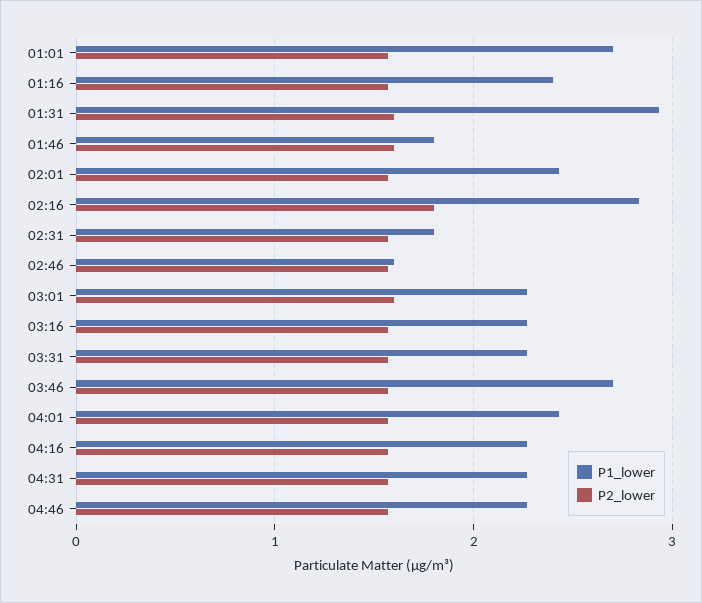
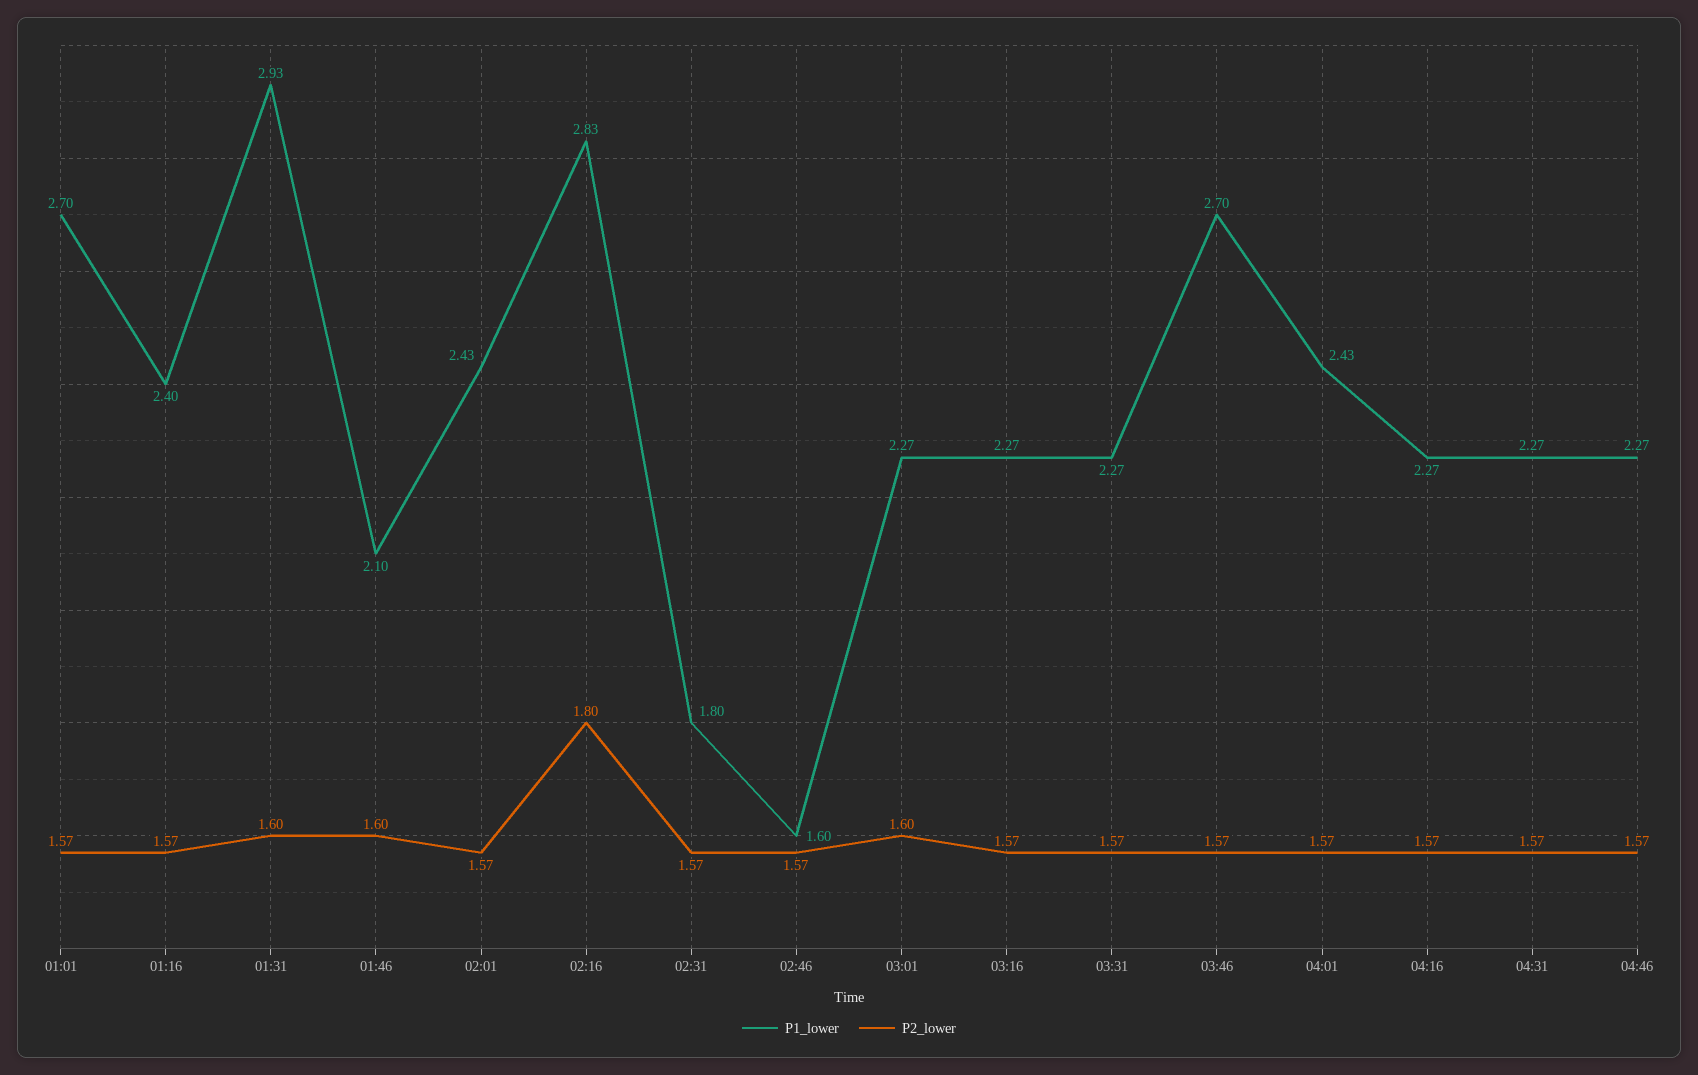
P1_lower, 01:46: 1.8 -> 2.1

